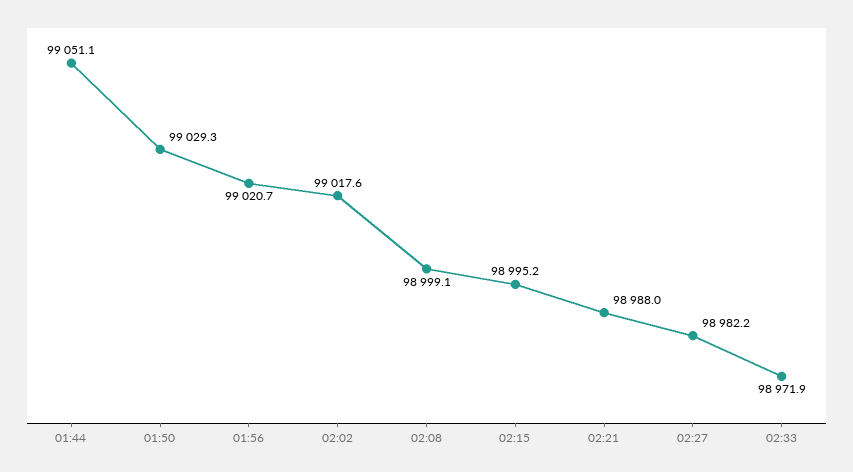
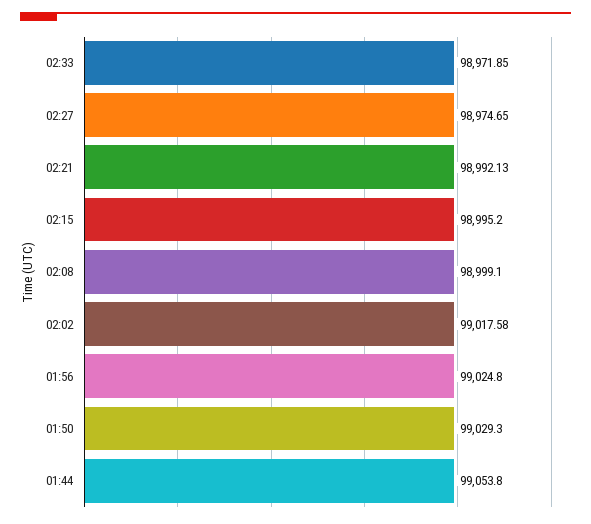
01:44: 99051.1 -> 99053.8
01:56: 99020.7 -> 99024.8
02:21: 98988 -> 98992.13
02:27: 98982.2 -> 98974.65

